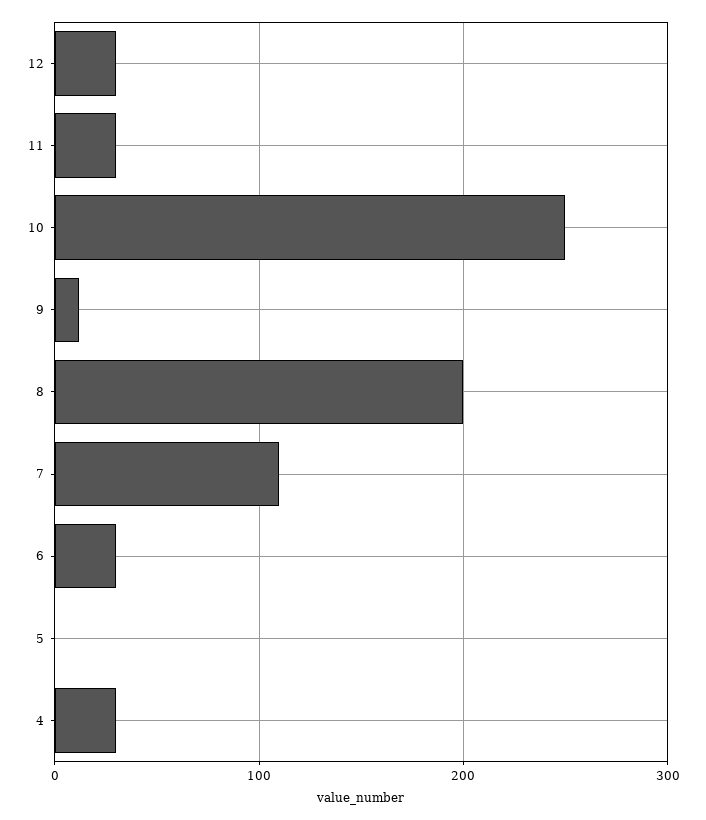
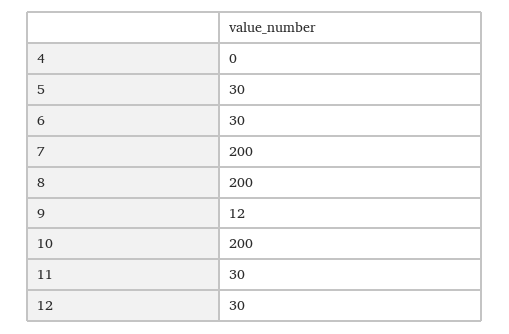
10: 250 -> 200
7: 110 -> 200
5: 0 -> 30
4: 30 -> 0

